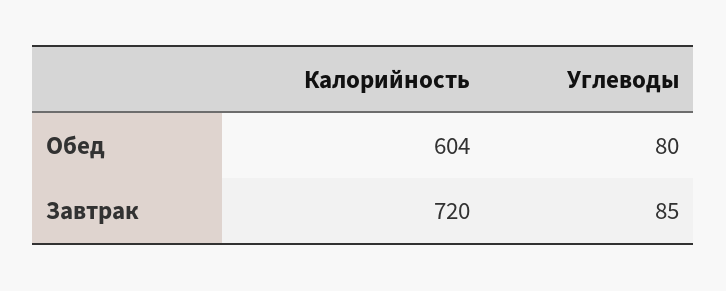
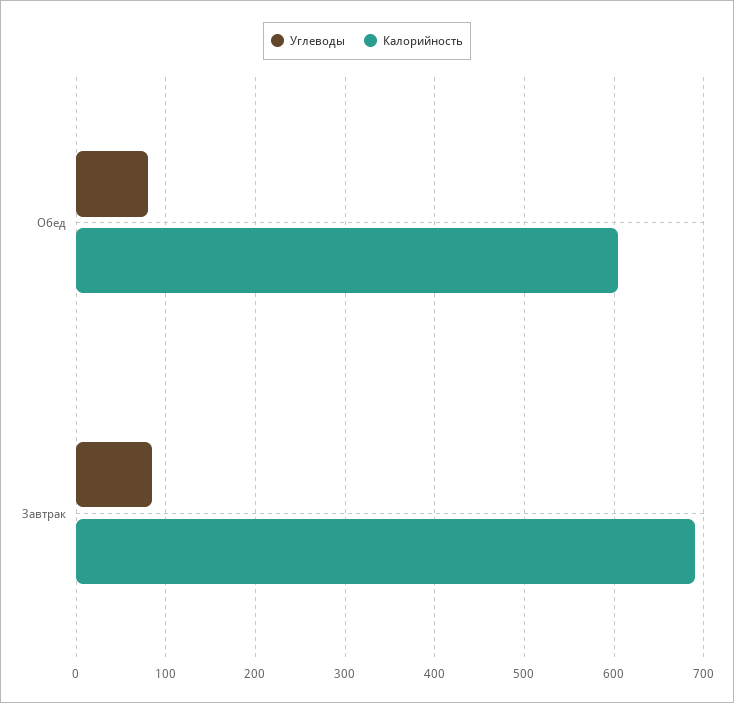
Калорийность, Завтрак: 720 -> 690

